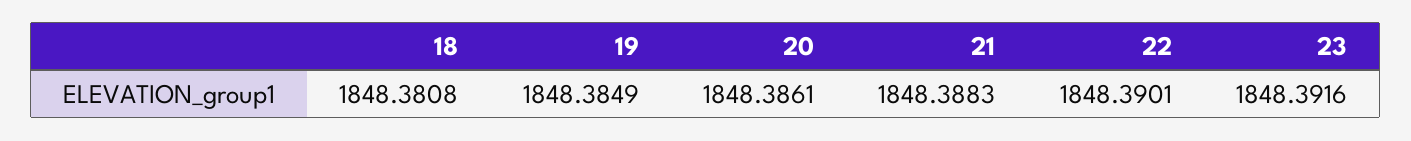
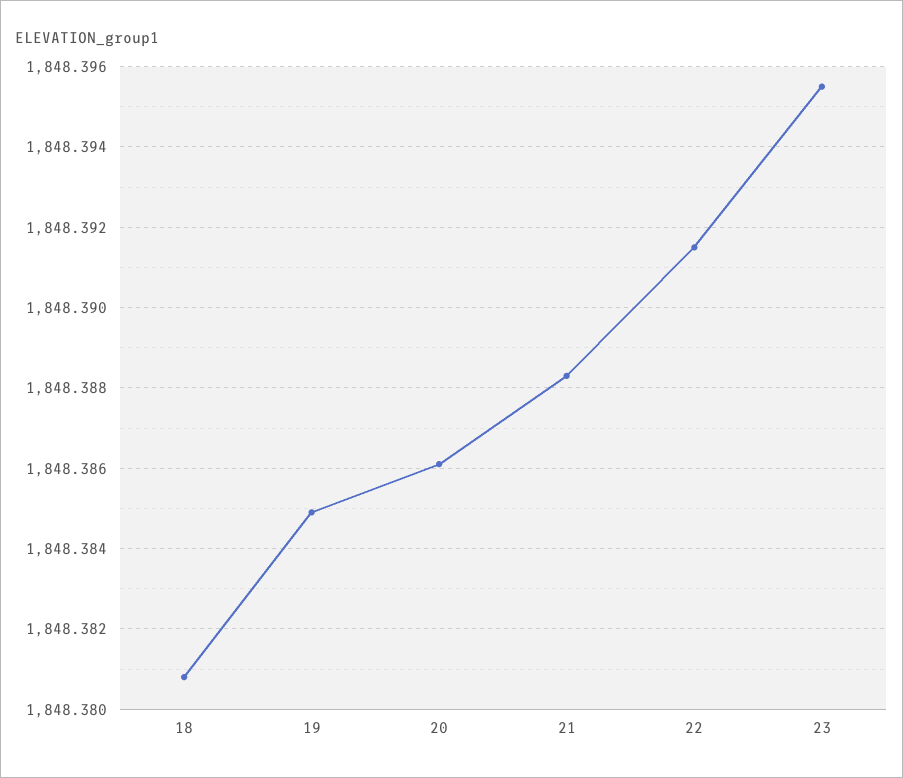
22: 1848.3901 -> 1848.3915
23: 1848.3916 -> 1848.3955

